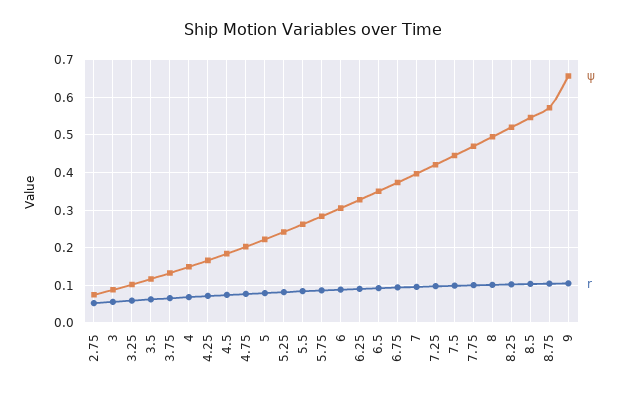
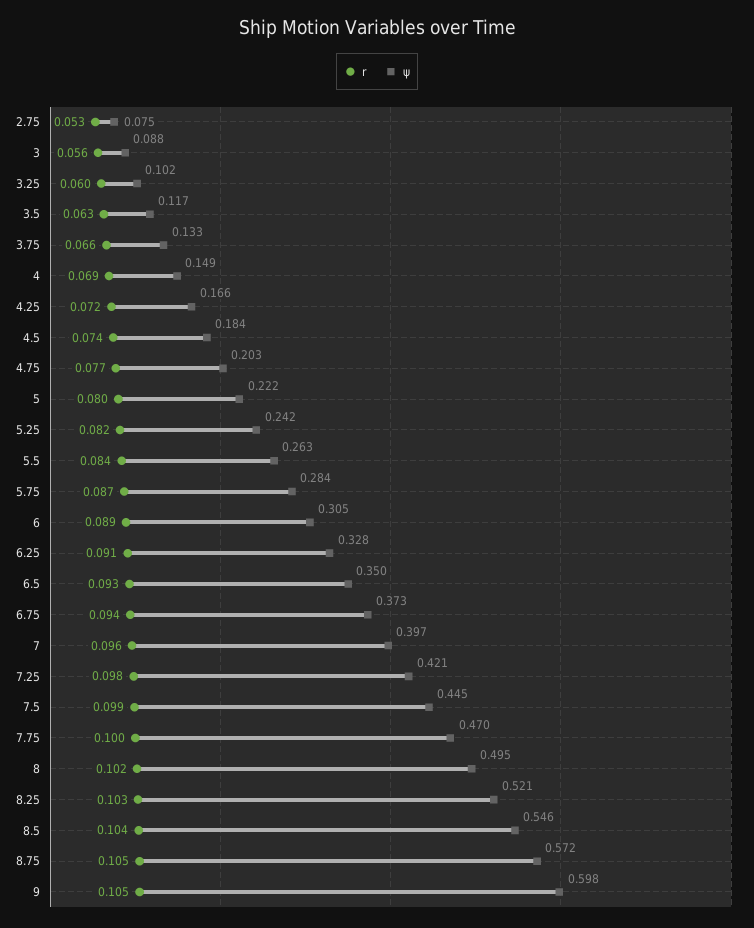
ψ, 9: 0.66 -> 0.598

